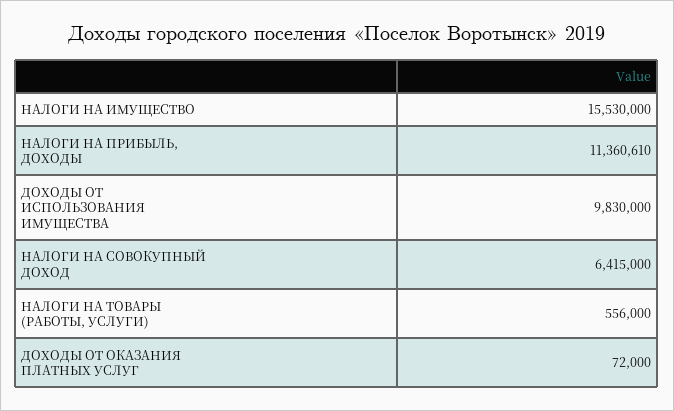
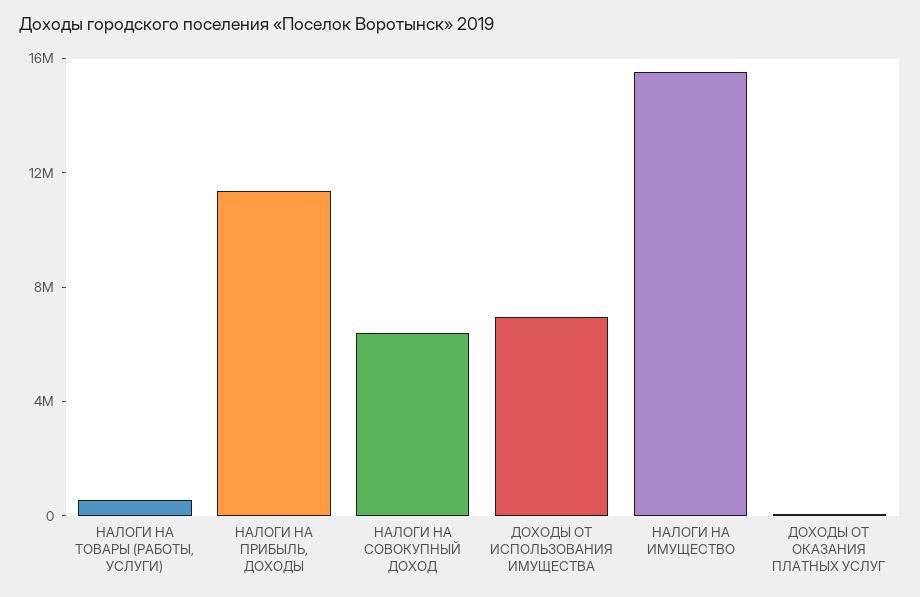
ДОХОДЫ ОТ ИСПОЛЬЗОВАНИЯ ИМУЩЕСТВА: 9830000 -> 7000000

